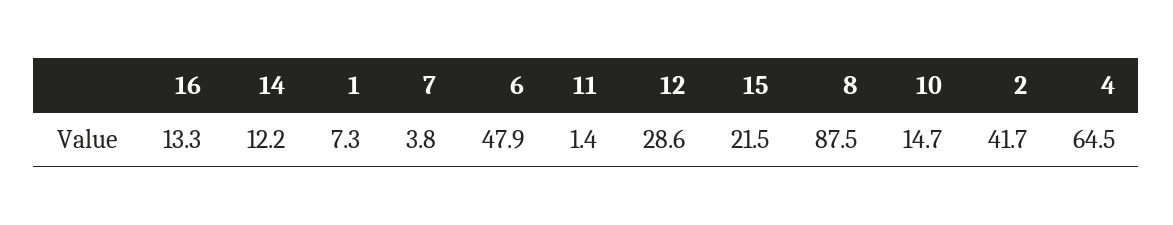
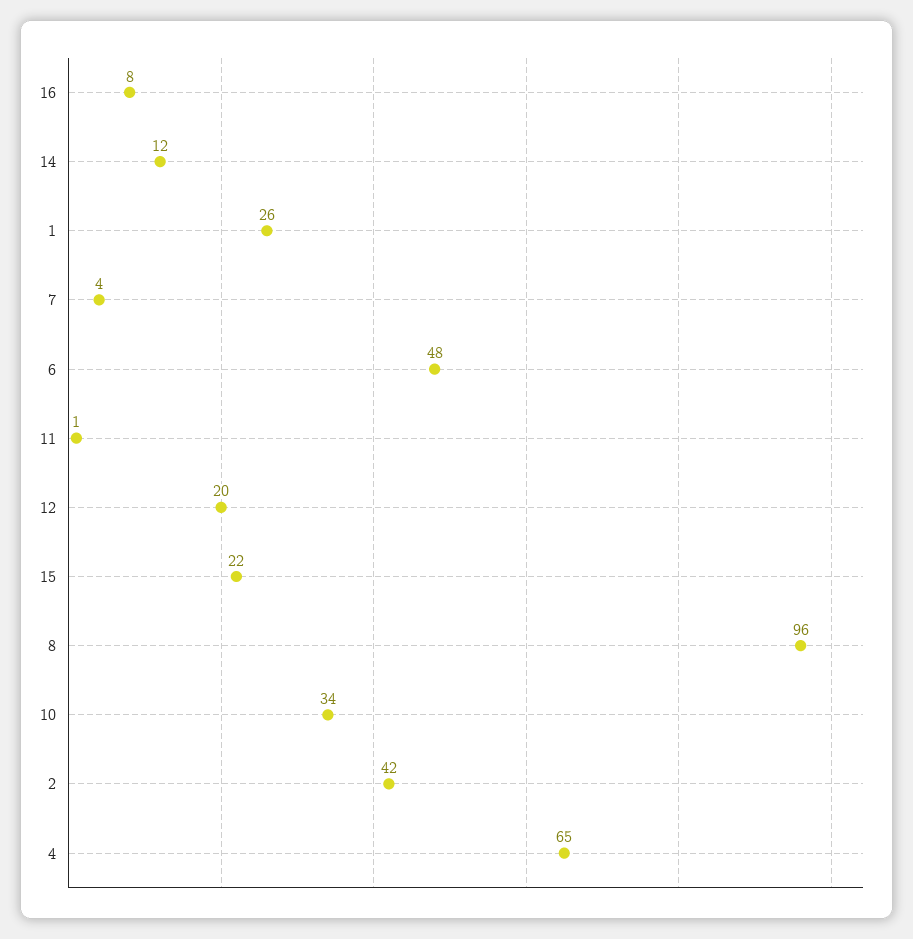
16: 13.3 -> 8
1: 7.3 -> 26
12: 28.6 -> 20
8: 87.5 -> 96
10: 14.7 -> 34

